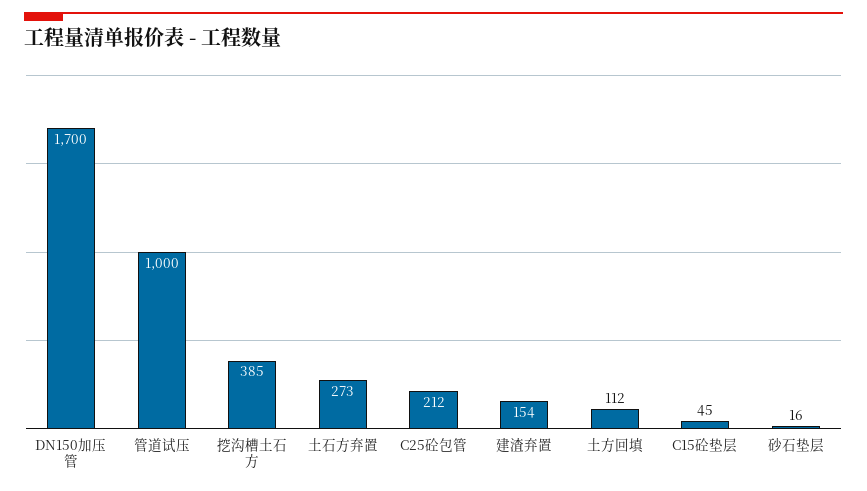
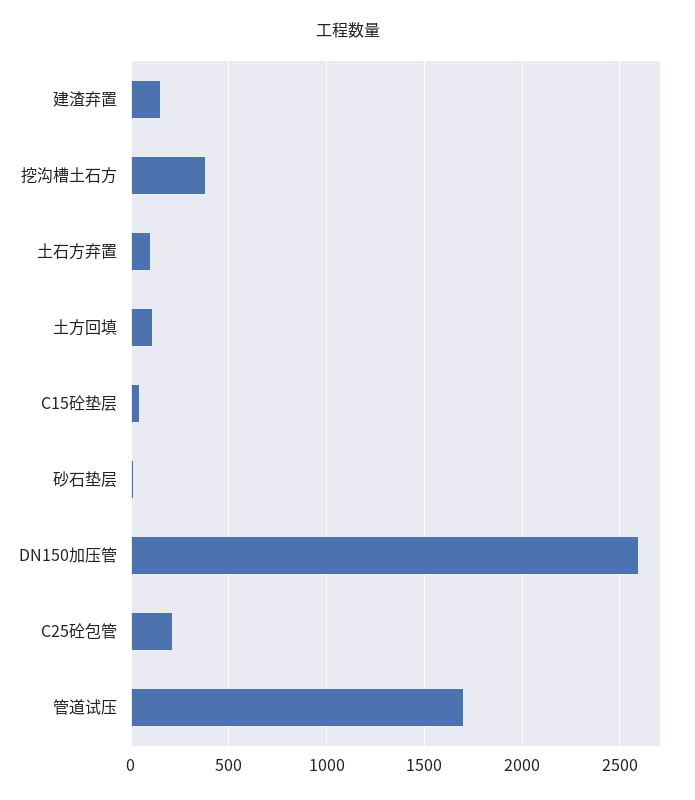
DN150加压管: 1700 -> 2600
管道试压: 1000 -> 1700
土石方弃置: 273 -> 100

